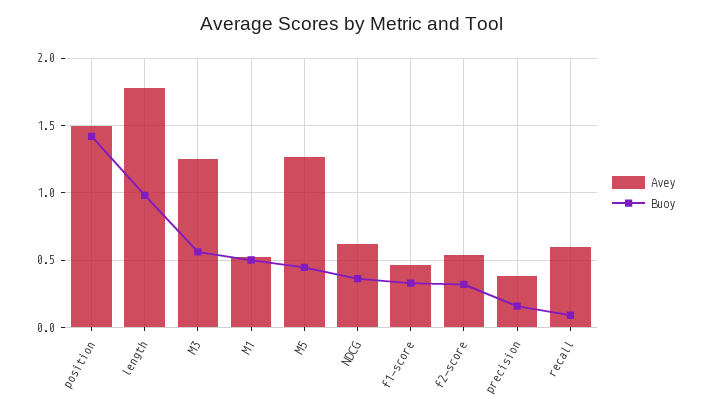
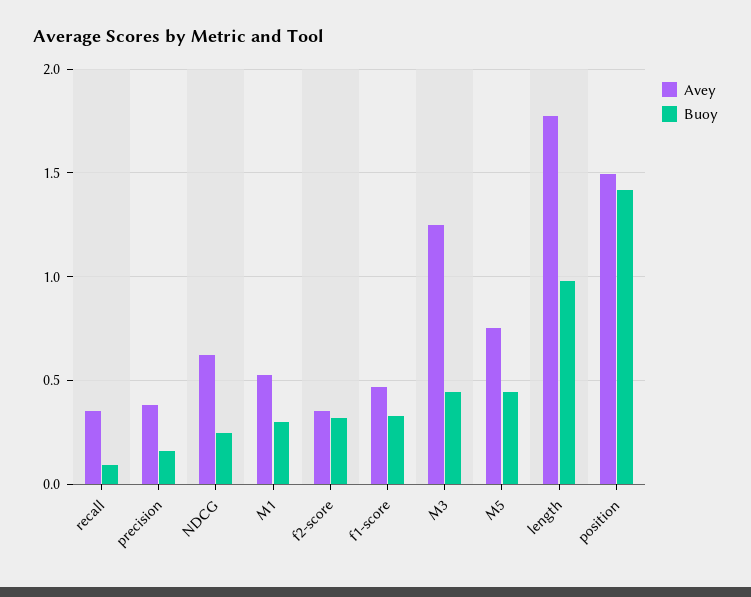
Buoy, M3: 0.55 -> 0.45
Buoy, M1: 0.5 -> 0.3
Avey, M5: 1.25 -> 0.75
Buoy, NDCG: 0.35 -> 0.25
Avey, f2-score: 0.55 -> 0.35
Avey, recall: 0.6 -> 0.35

